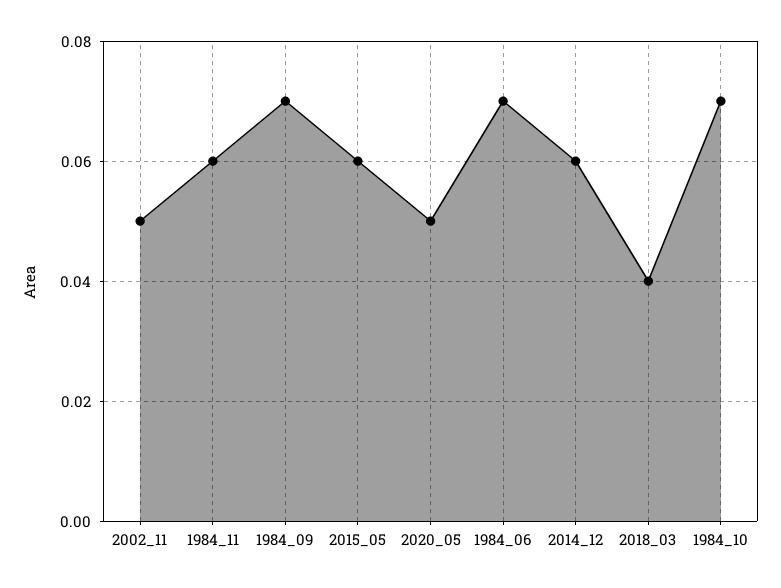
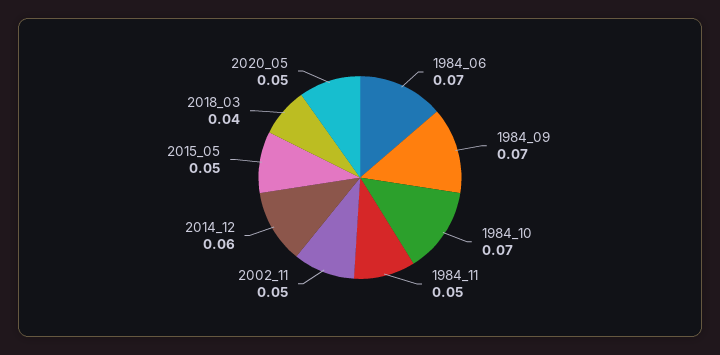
1984_11: 0.06 -> 0.05
2015_05: 0.06 -> 0.05

